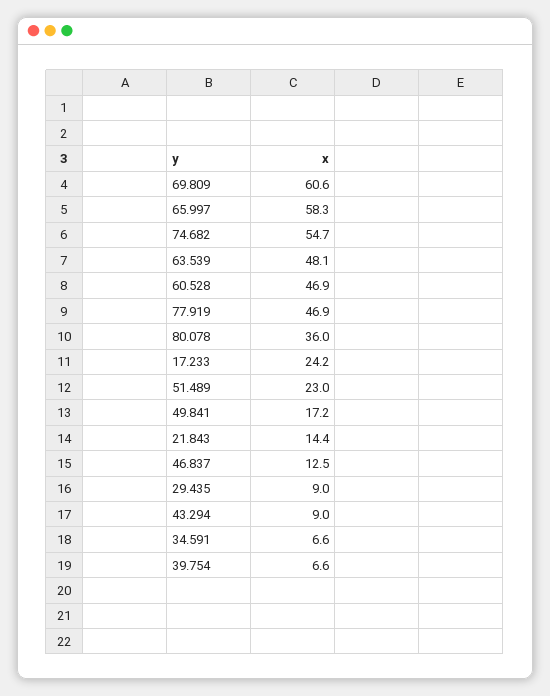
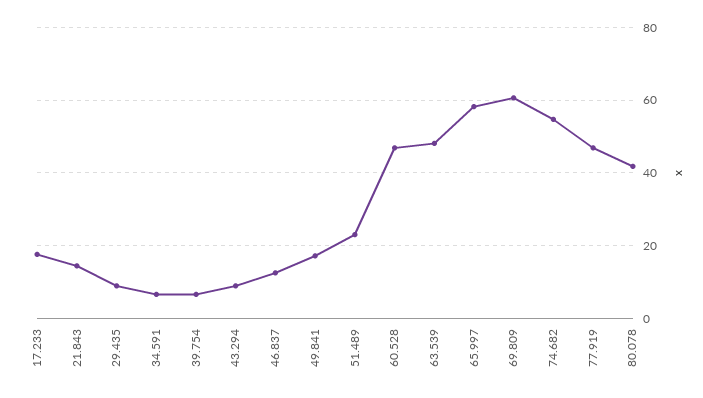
80.078: 36 -> 42
17.233: 24.2 -> 18

